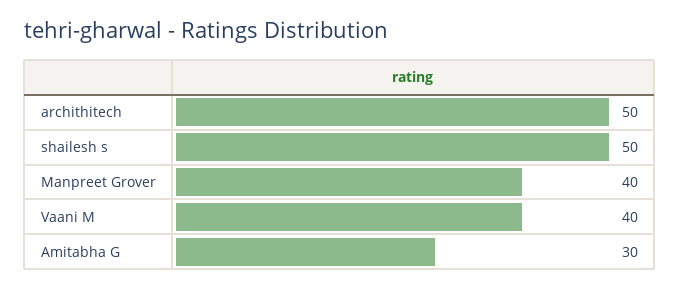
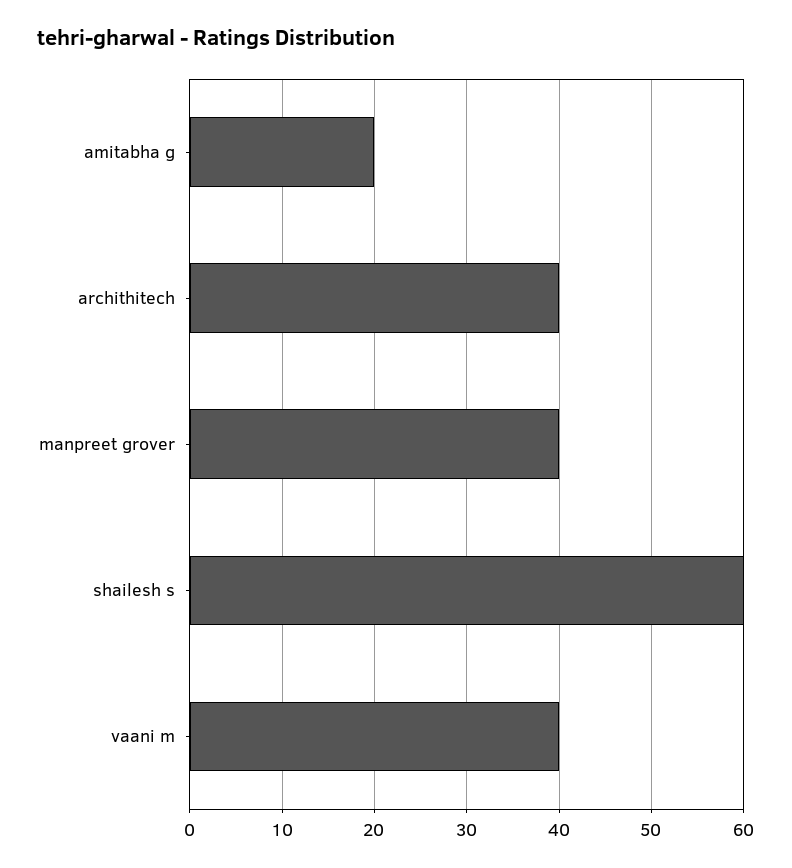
archithitech: 50 -> 40
shailesh s: 50 -> 60
Amitabha G: 30 -> 20

